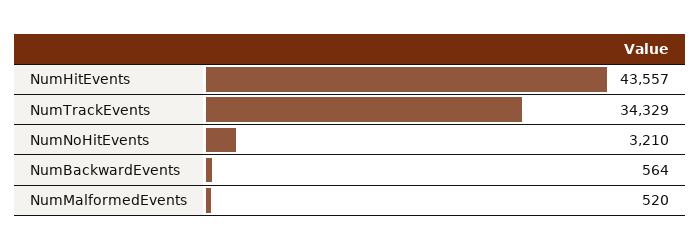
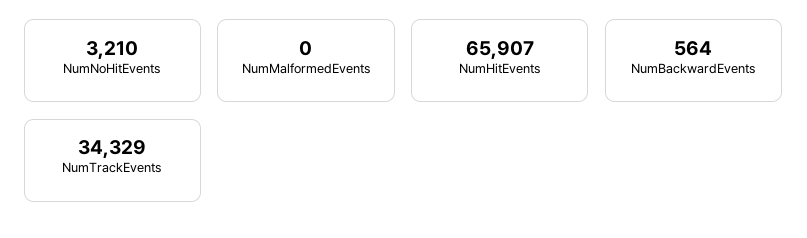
NumHitEvents: 43557 -> 65907
NumMalformedEvents: 520 -> 0

